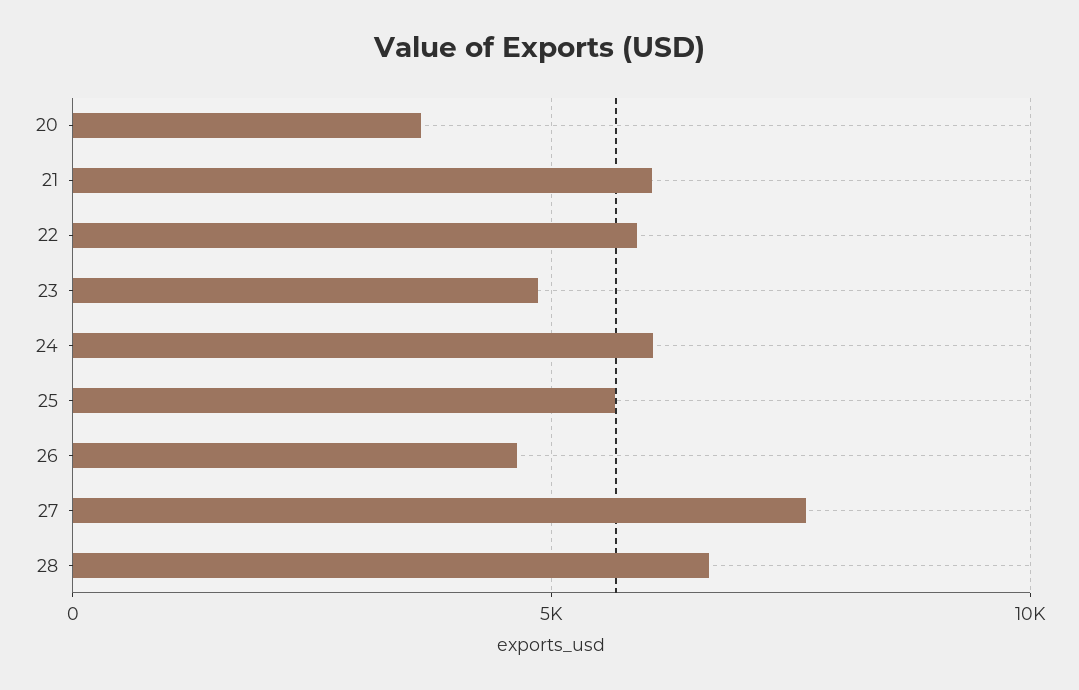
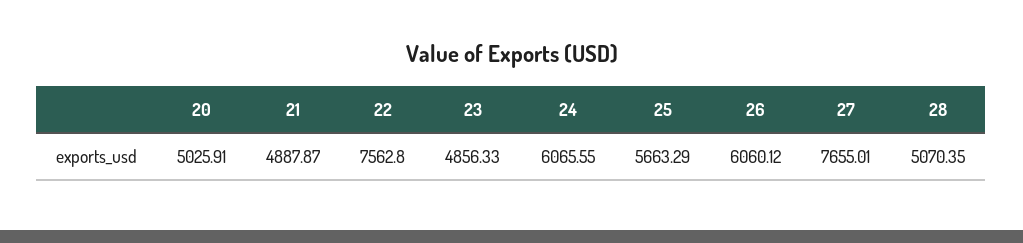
20: 3500 -> 5025.91
21: 6000 -> 4887.87
22: 6000 -> 7562.8
26: 4500 -> 6060.12
28: 6500 -> 5070.35

